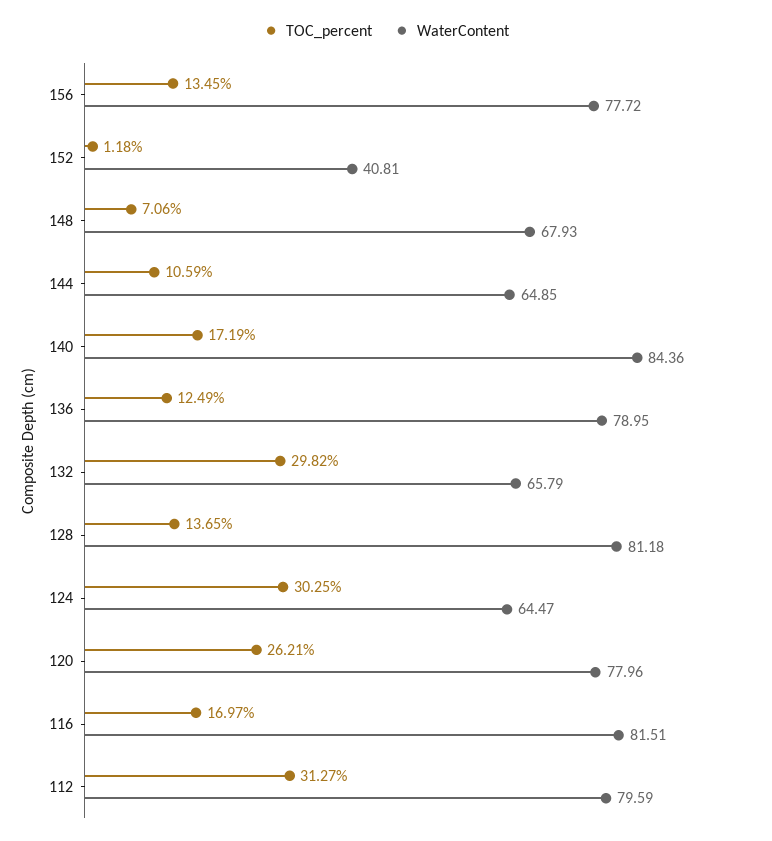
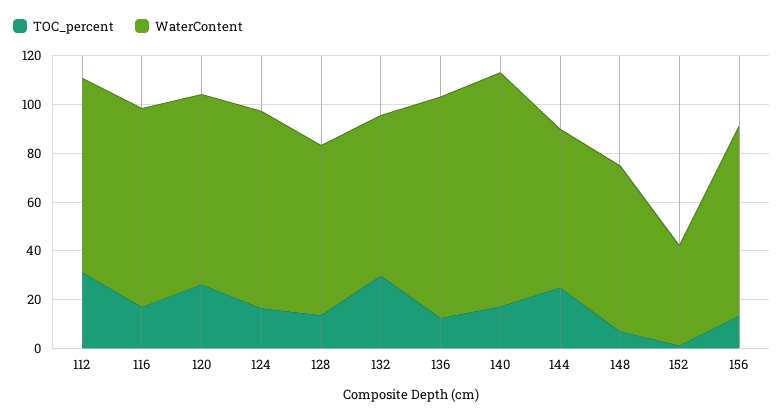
TOC_percent, 144: 10.59 -> 25
WaterContent, 140: 84.36 -> 95
WaterContent, 136: 78.95 -> 90
WaterContent, 128: 81.18 -> 70
TOC_percent, 124: 30.25 -> 15
WaterContent, 124: 64.47 -> 80

